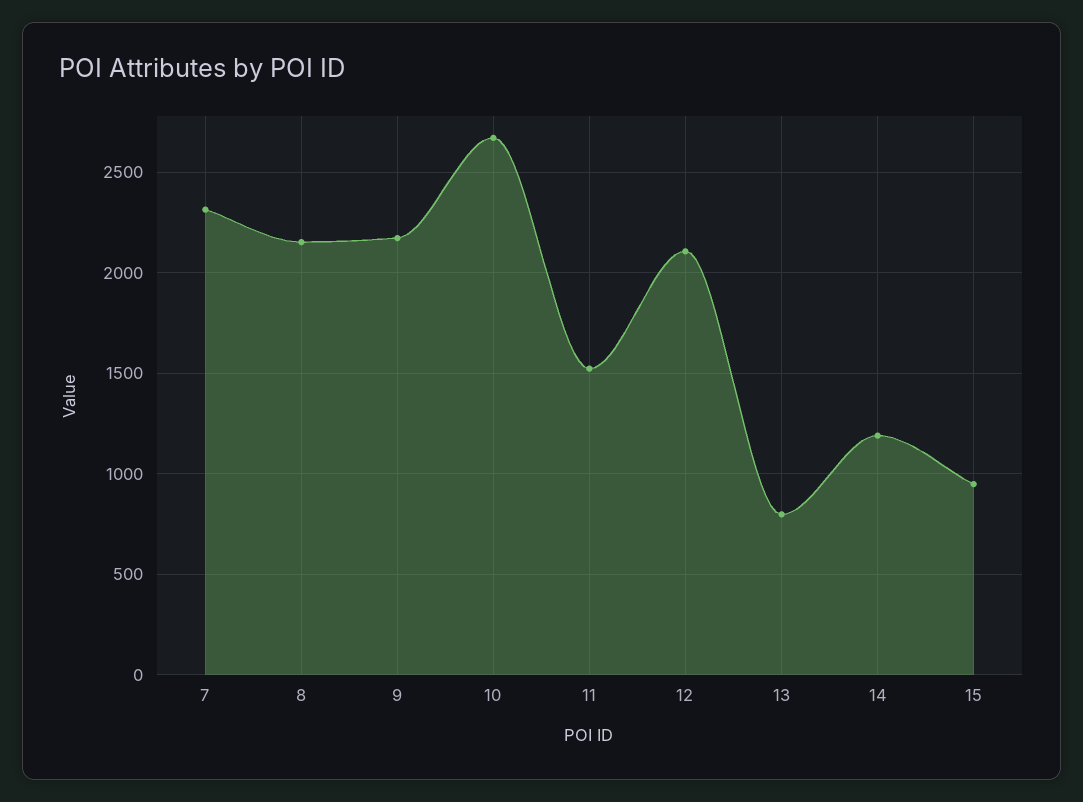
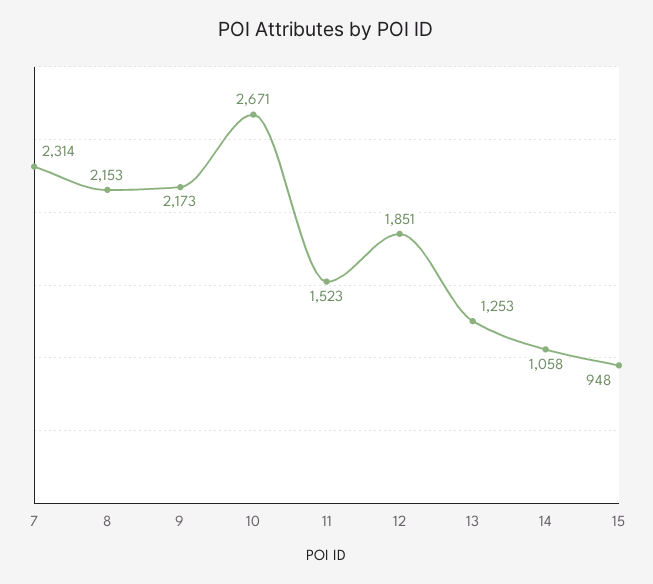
12: 2100 -> 1851
13: 800 -> 1253
14: 1200 -> 1058

